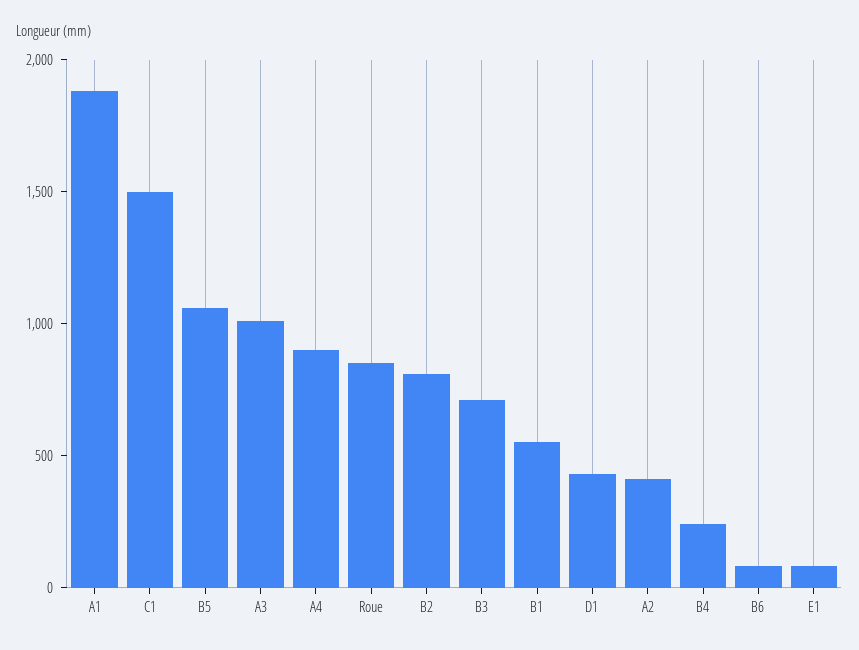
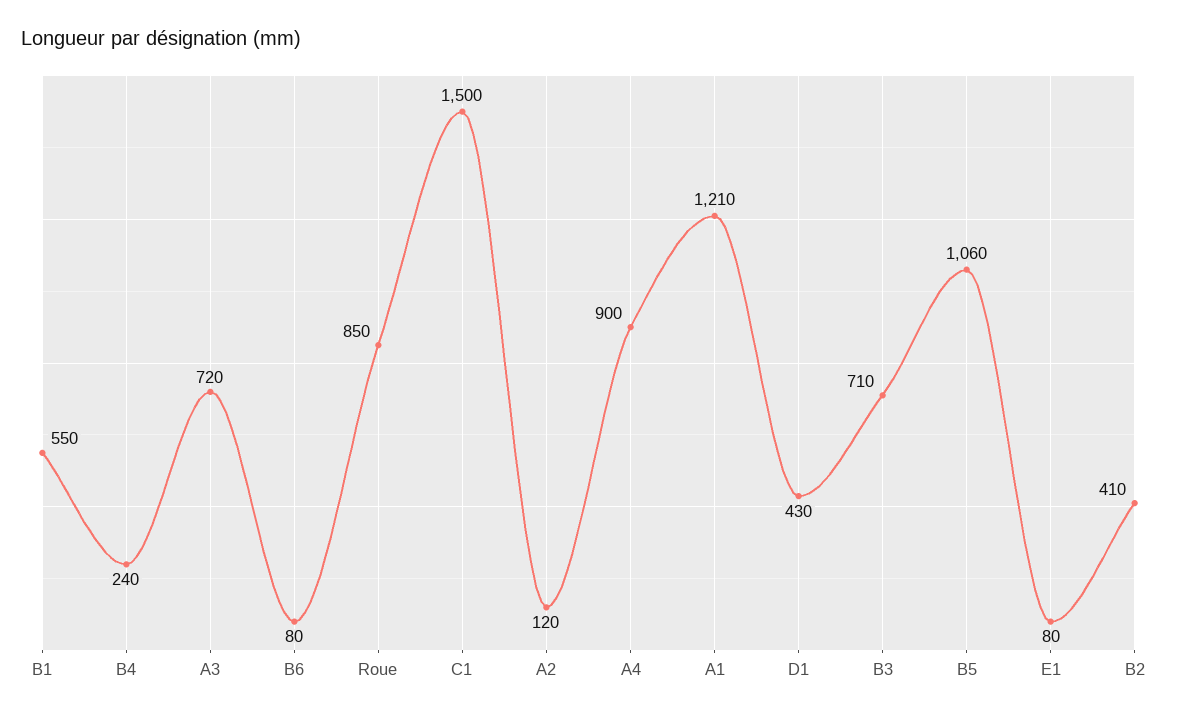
A1: 1900 -> 1210
A3: 1000 -> 720
B2: 800 -> 410
A2: 400 -> 120

